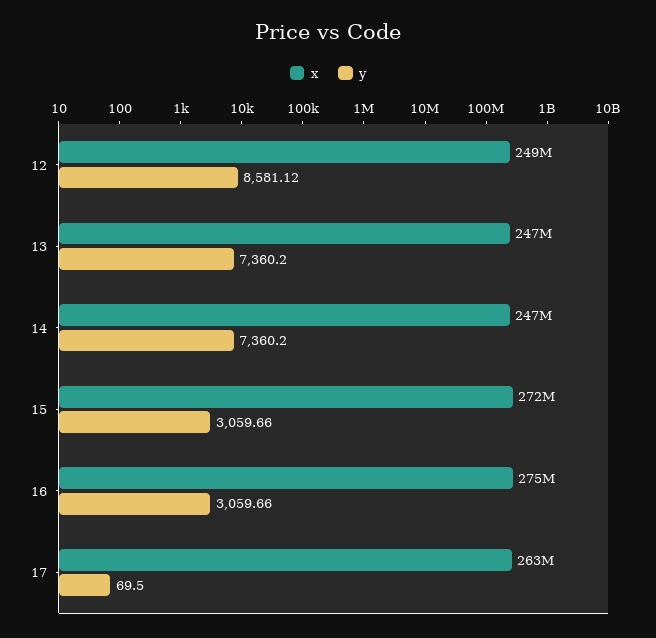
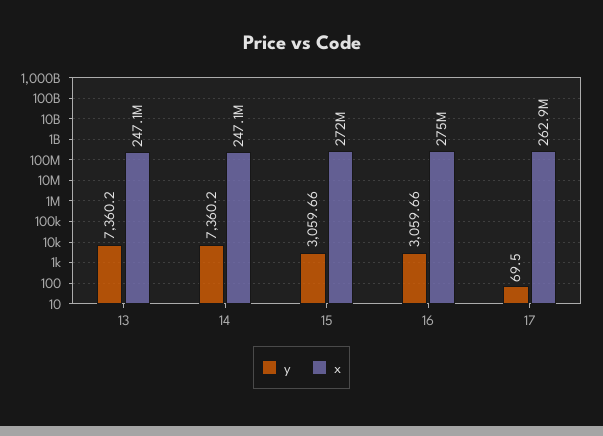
x, 12: 249000000 -> none
y, 12: 8581.12 -> none

